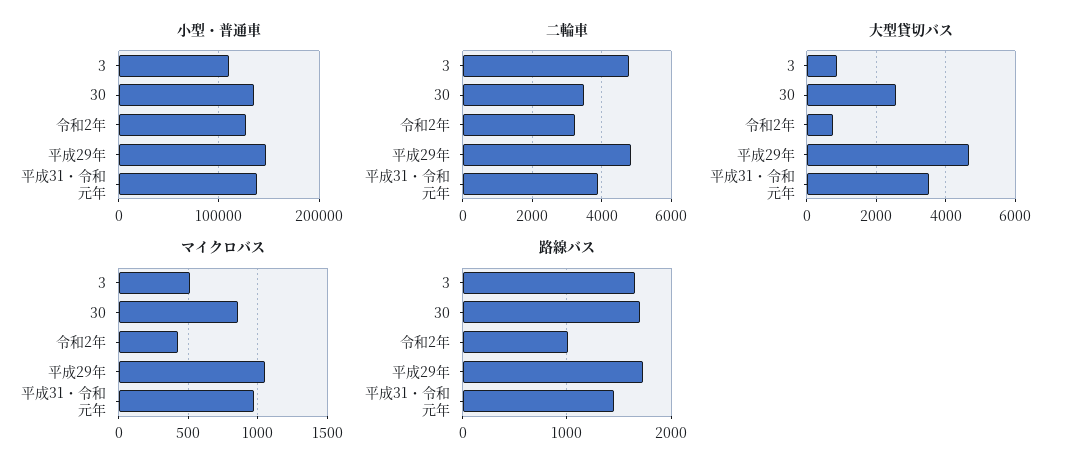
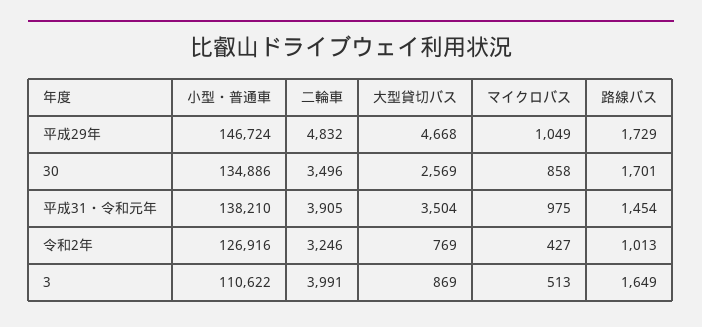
二輪車, 3: 4800 -> 3991

